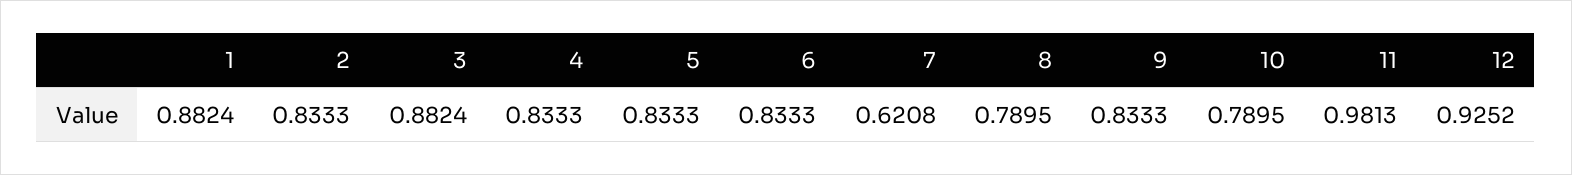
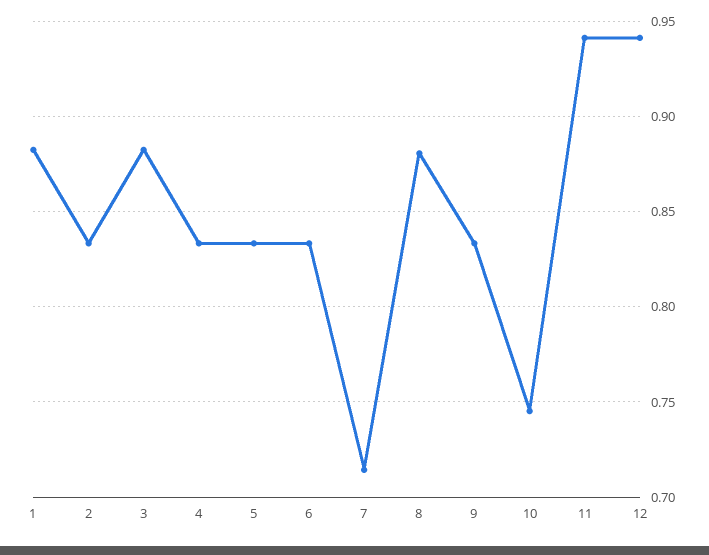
7: 0.6208 -> 0.715
8: 0.7895 -> 0.88
10: 0.7895 -> 0.745
11: 0.9813 -> 0.94
12: 0.9252 -> 0.94

